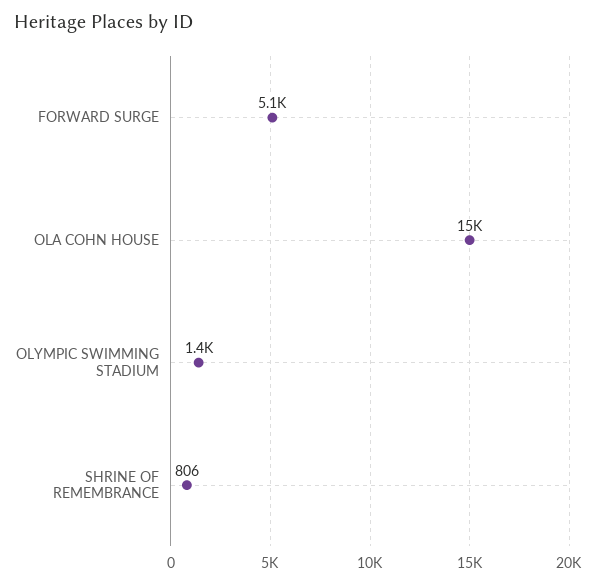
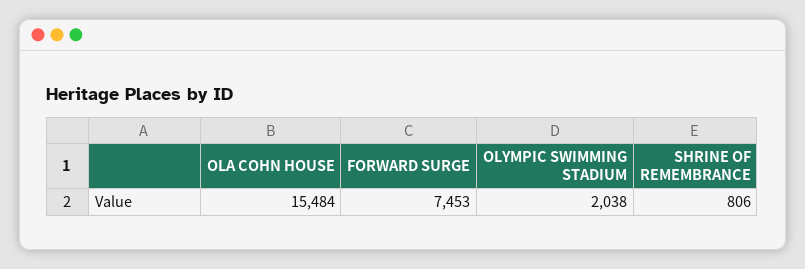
FORWARD SURGE: 5100 -> 7453
OLYMPIC SWIMMING STADIUM: 1400 -> 2038

